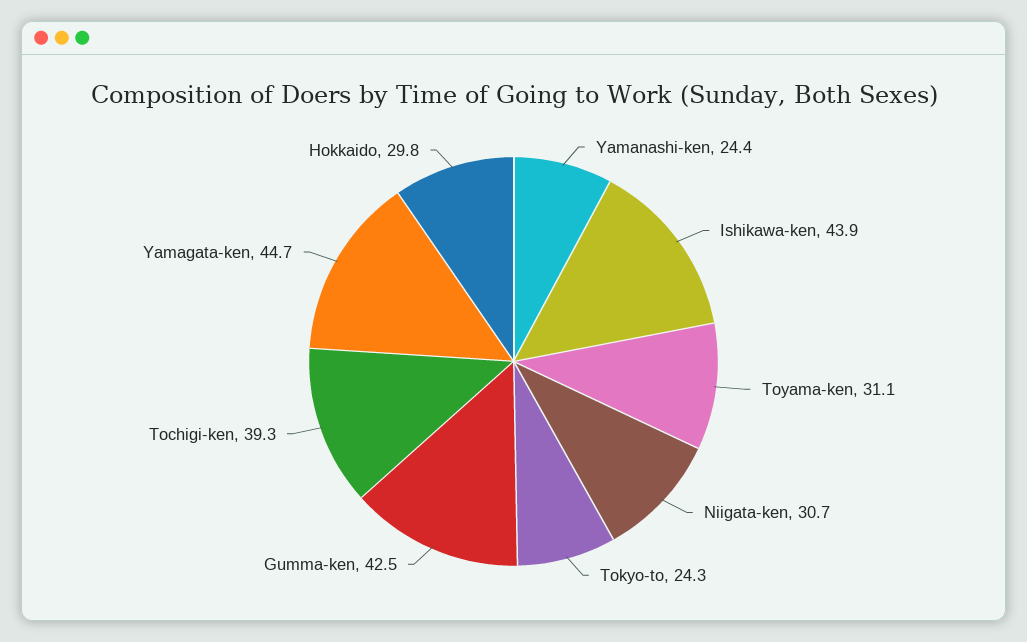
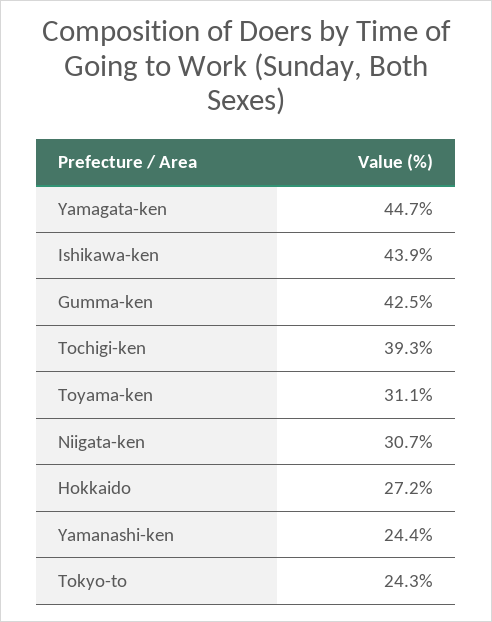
Hokkaido: 29.8 -> 27.2

